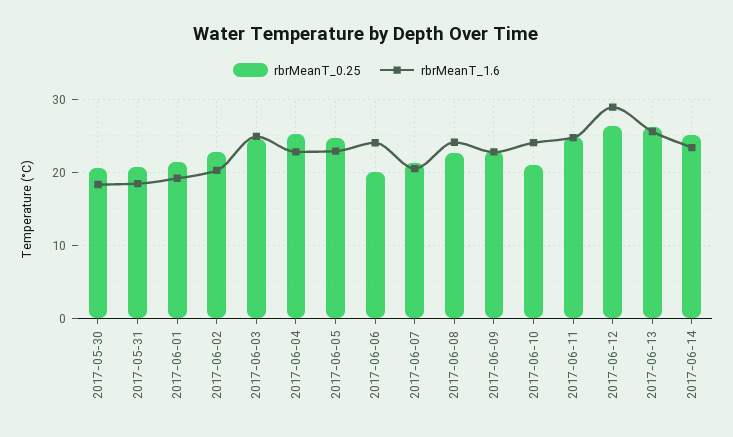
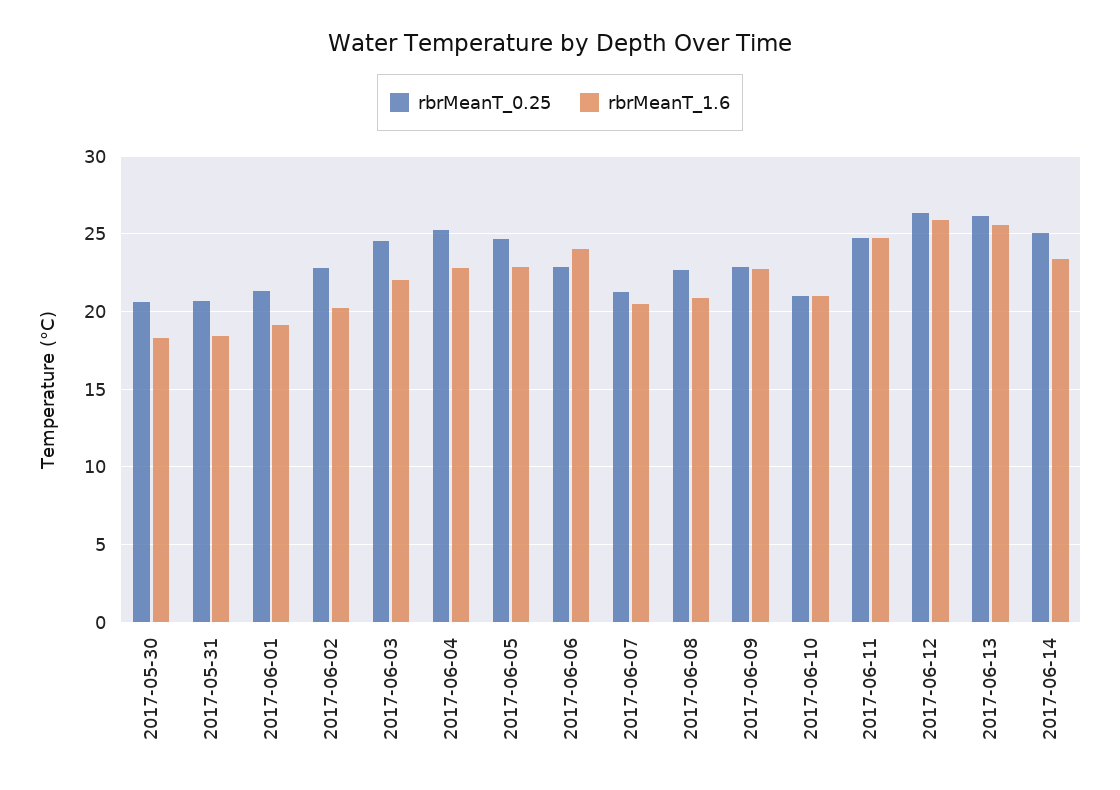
rbrMeanT_1.6, 2017-06-03: 25 -> 22
rbrMeanT_0.25, 2017-06-06: 20 -> 23
rbrMeanT_1.6, 2017-06-08: 24 -> 21
rbrMeanT_1.6, 2017-06-10: 24 -> 21
rbrMeanT_1.6, 2017-06-12: 29 -> 26

